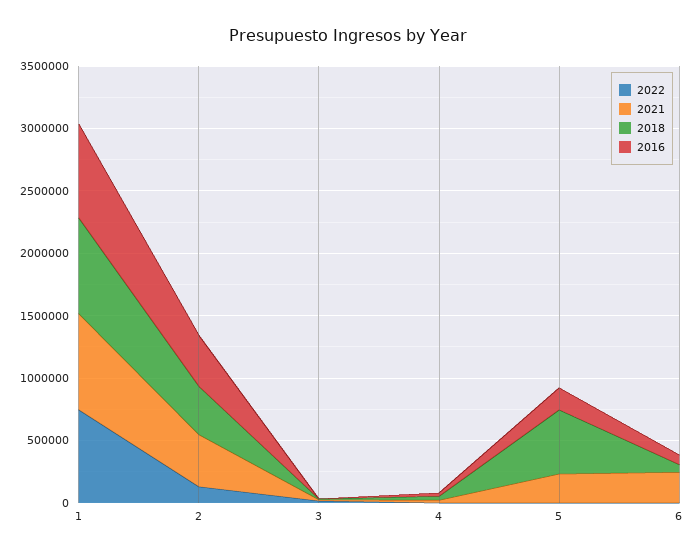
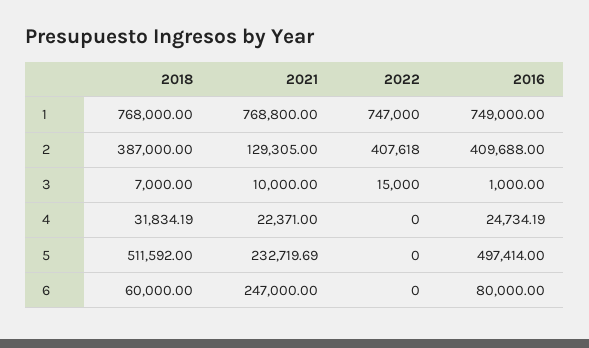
2022, 2: 100000 -> 407618
2021, 2: 400000 -> 129305
2016, 5: 200000 -> 497414

